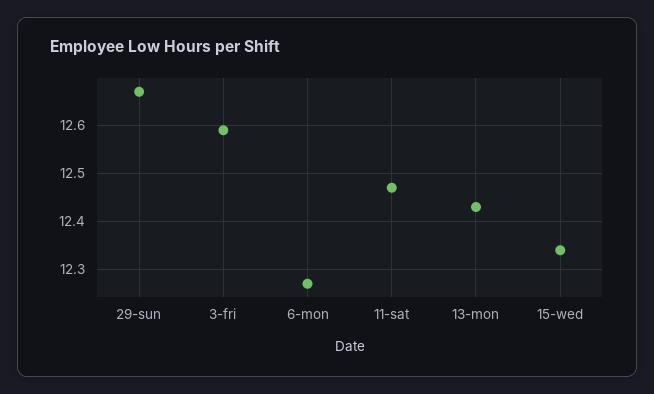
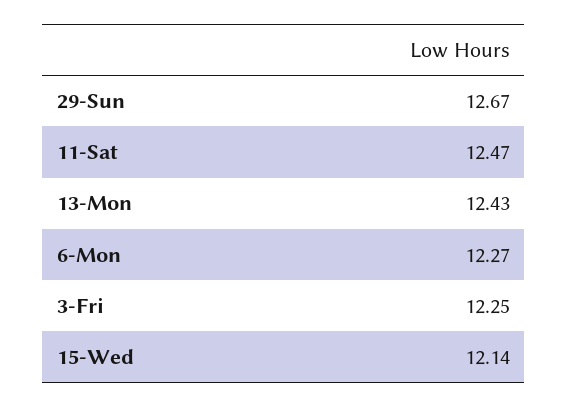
3-fri: 12.6 -> 12.25
15-wed: 12.35 -> 12.14

